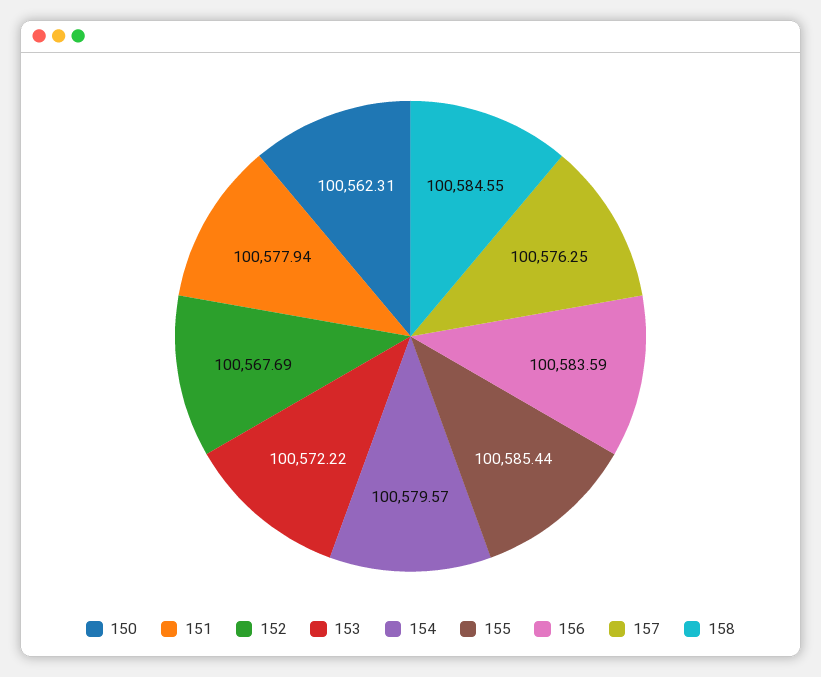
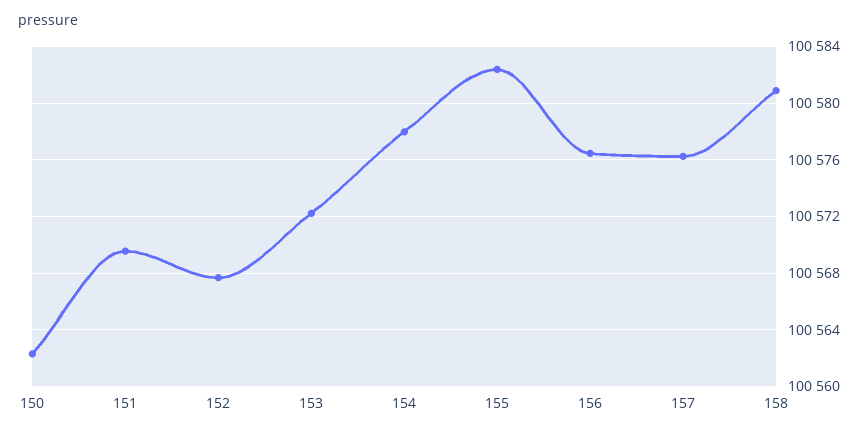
151: 100577.94 -> 100569.5
154: 100579.57 -> 100578
155: 100585.44 -> 100582.5
156: 100583.59 -> 100576.5
158: 100584.55 -> 100581

